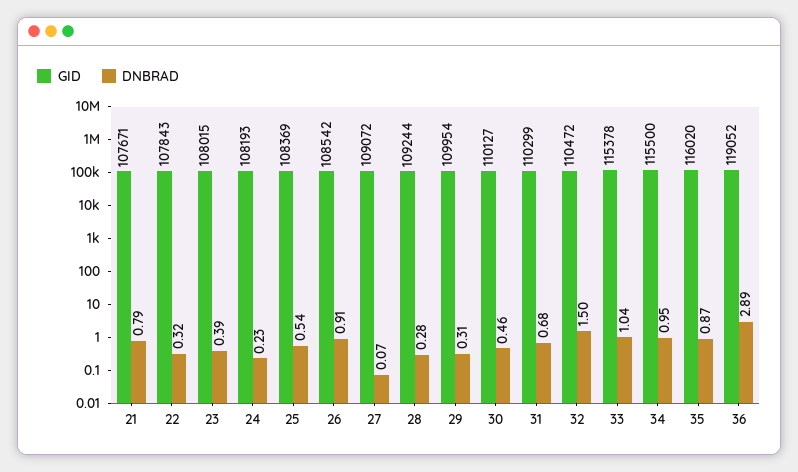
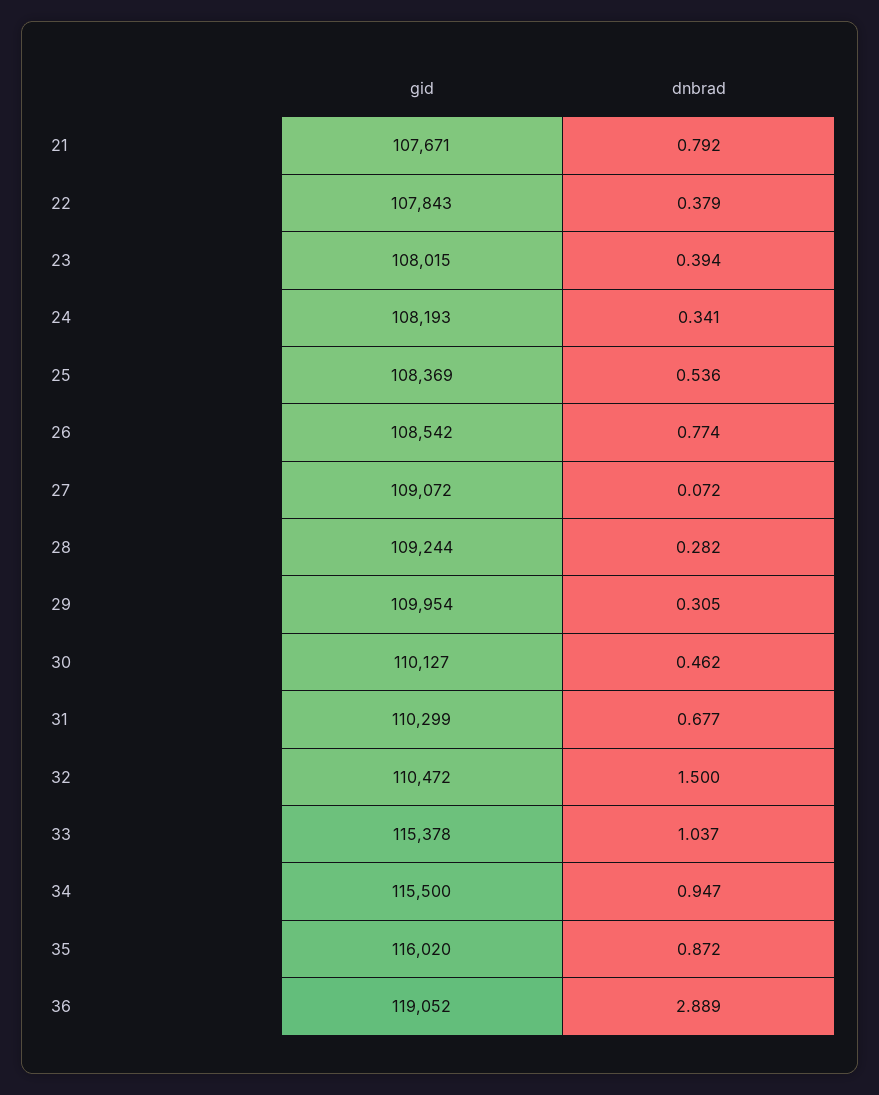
DNBRAD, 22: 0.32 -> 0.379
DNBRAD, 24: 0.23 -> 0.341
DNBRAD, 26: 0.91 -> 0.774

